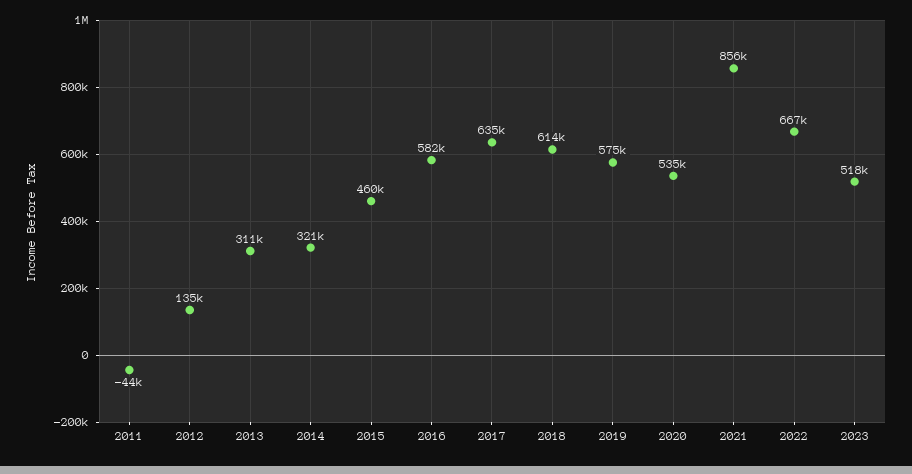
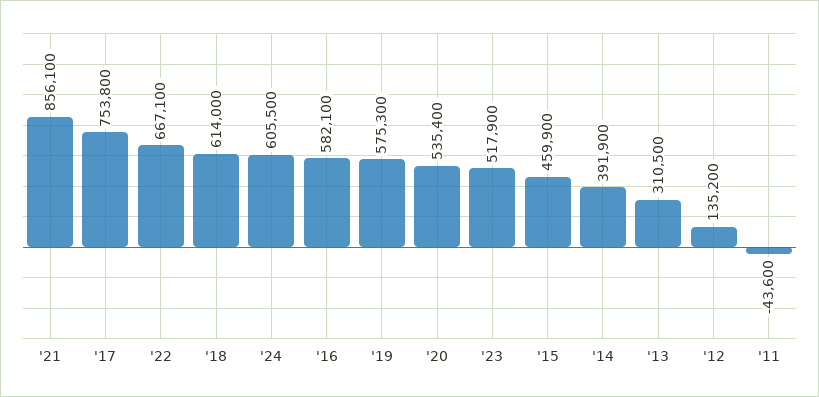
2014: 321000 -> 391900
2017: 635000 -> 753800
'24: none -> 605500

